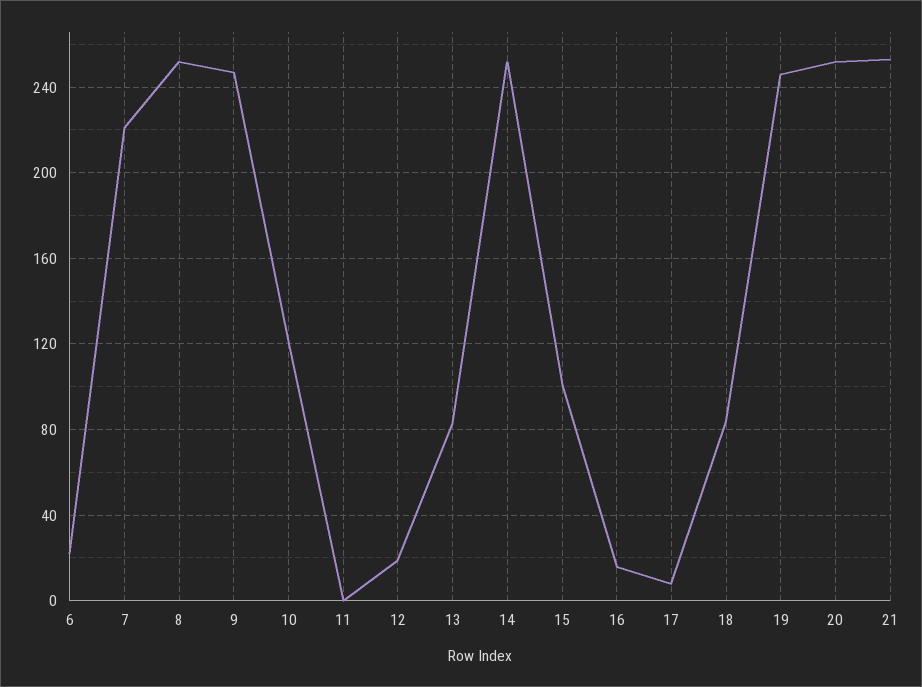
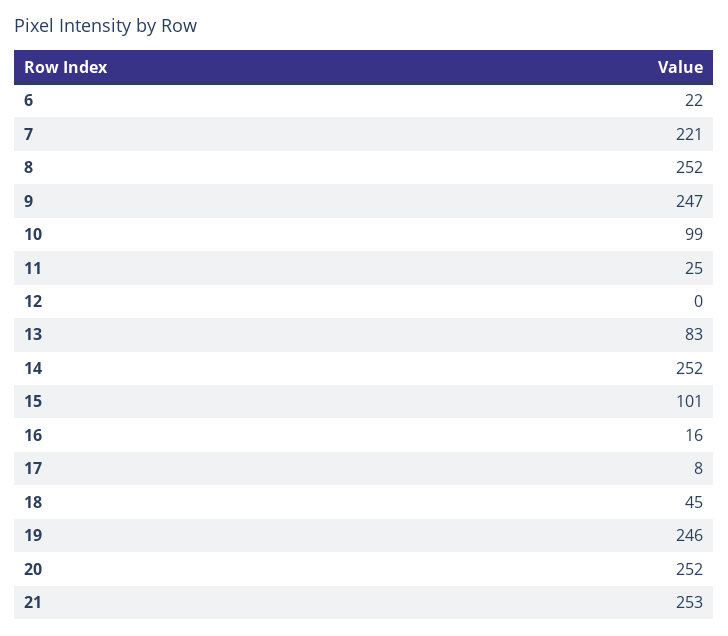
10: 120 -> 99
11: 0 -> 25
12: 20 -> 0
18: 85 -> 45

